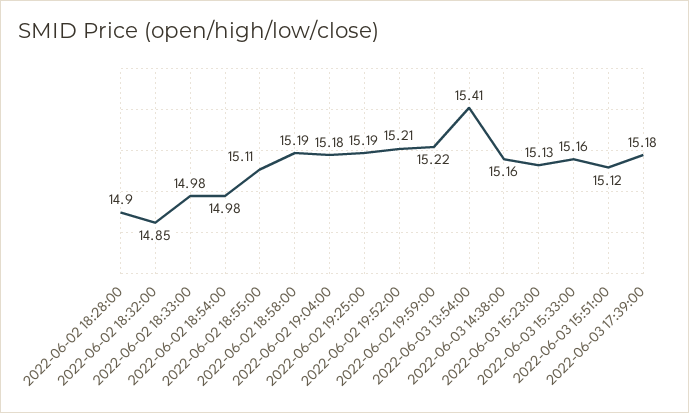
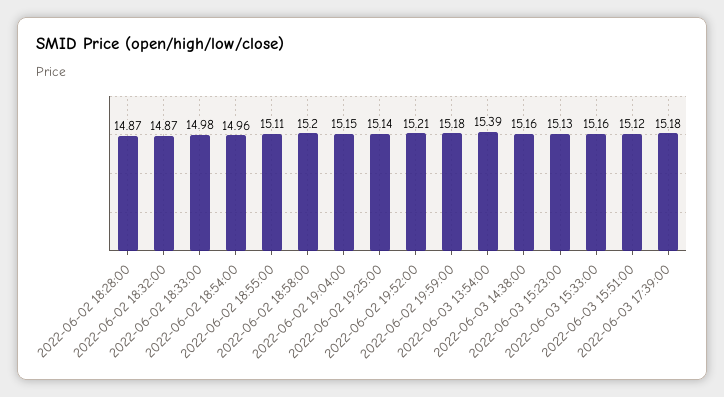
2022-06-02 18:28:00: 14.9 -> 14.87
2022-06-02 18:32:00: 14.85 -> 14.87
2022-06-02 18:54:00: 14.98 -> 14.96
2022-06-02 18:58:00: 15.19 -> 15.2
2022-06-02 19:04:00: 15.18 -> 15.15
2022-06-02 19:25:00: 15.19 -> 15.14
2022-06-02 19:59:00: 15.22 -> 15.18
2022-06-03 13:54:00: 15.41 -> 15.39

